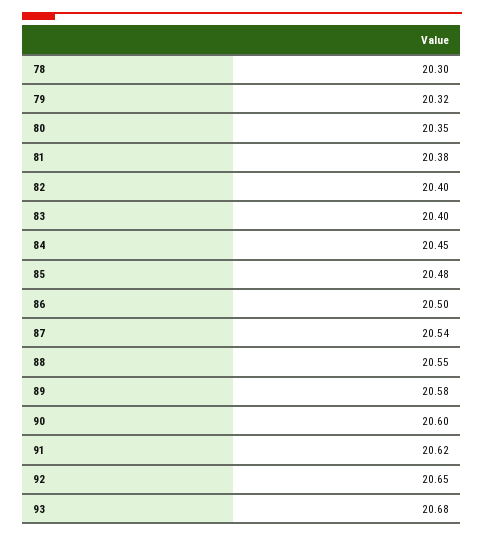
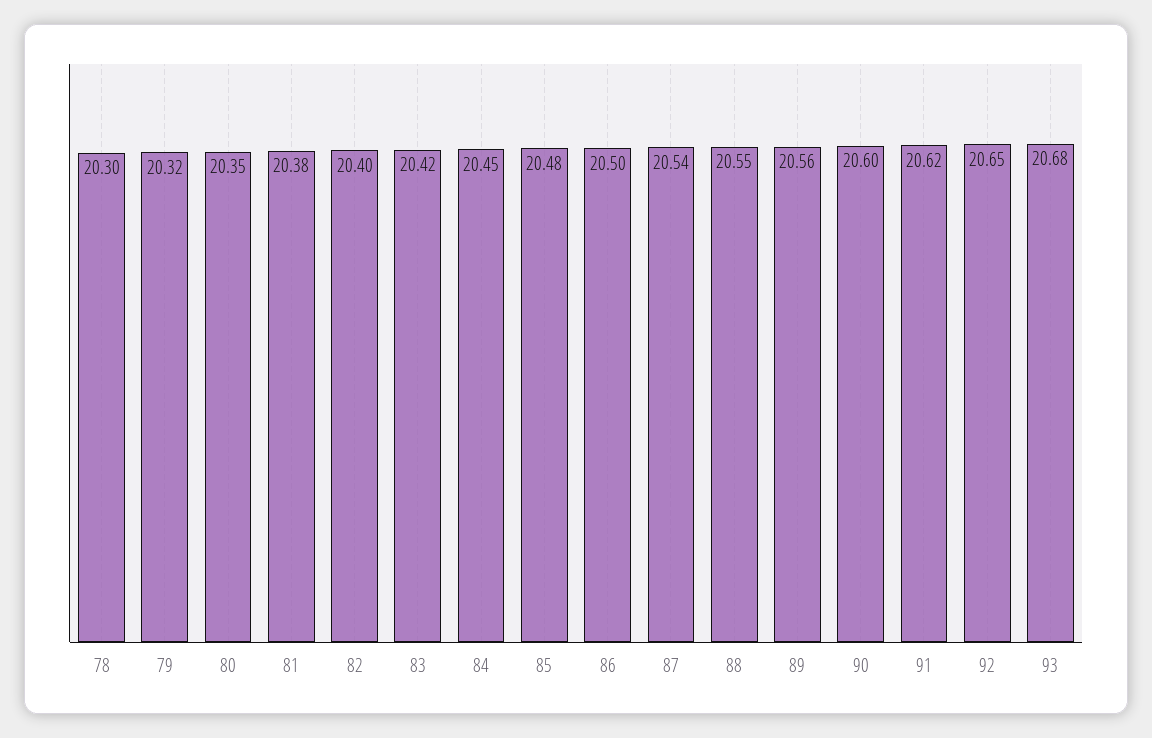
83: 20.4 -> 20.42
89: 20.58 -> 20.56

